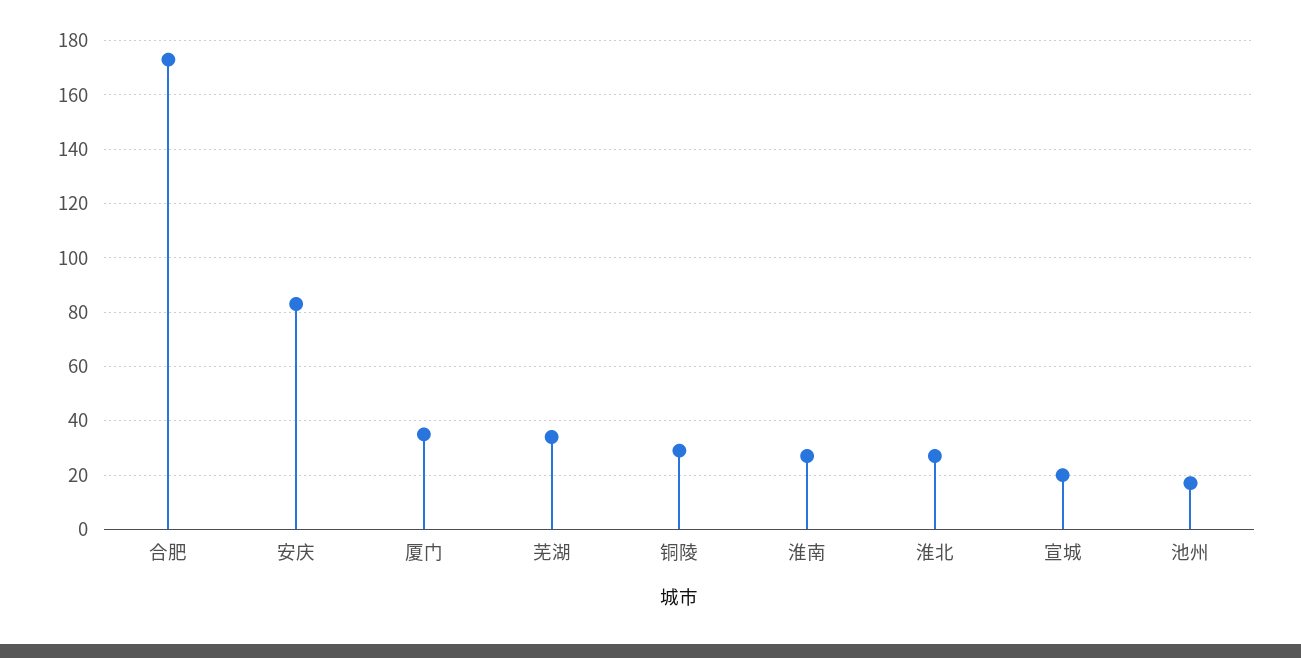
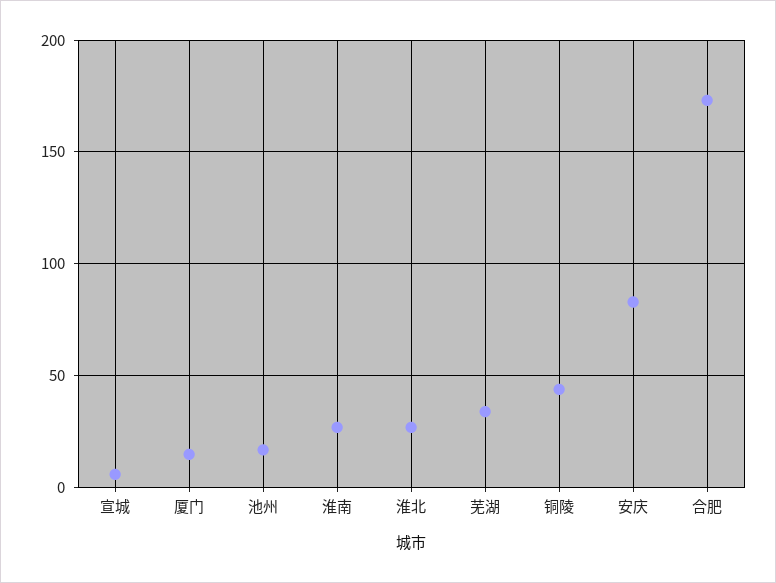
厦门: 35 -> 15
铜陵: 30 -> 45
宣城: 20 -> 5

